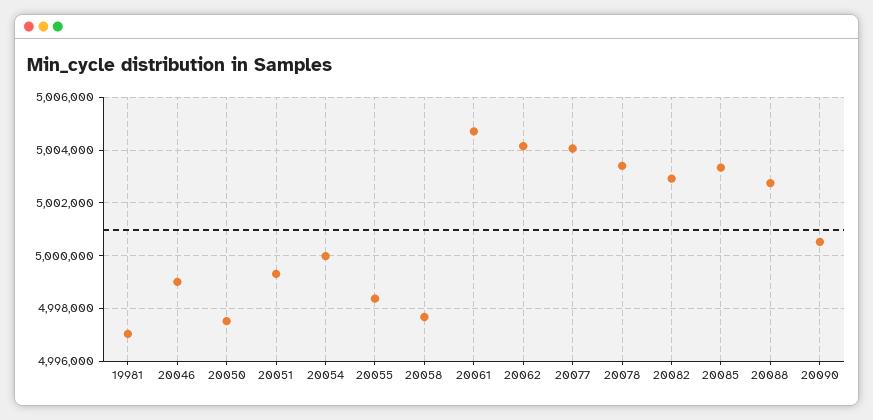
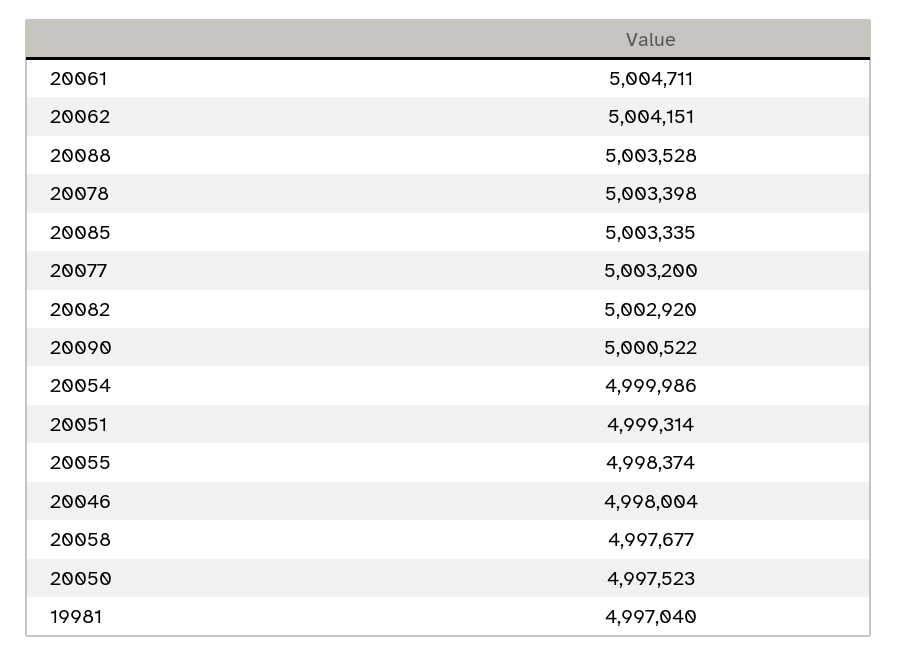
20046: 4999000 -> 4998004
20077: 5004000 -> 5003200
20088: 5002750 -> 5003528

